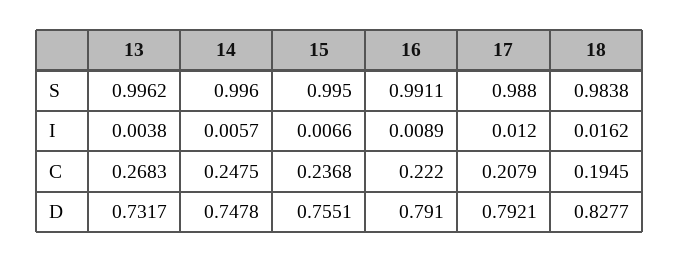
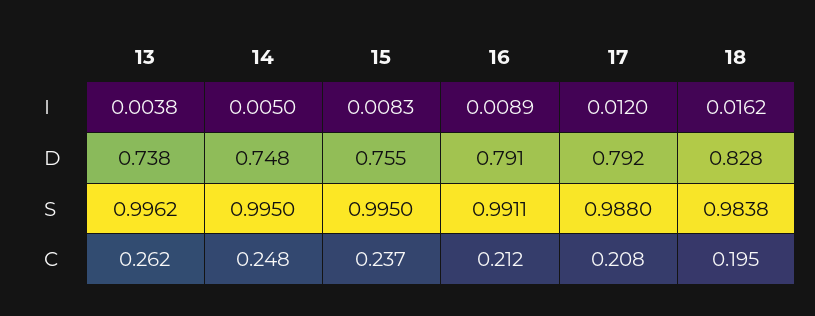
14, S: 0.996 -> 0.995
14, I: 0.0057 -> 0.005
15, I: 0.0066 -> 0.0083
13, C: 0.2683 -> 0.262
16, C: 0.222 -> 0.212
13, D: 0.7317 -> 0.738

